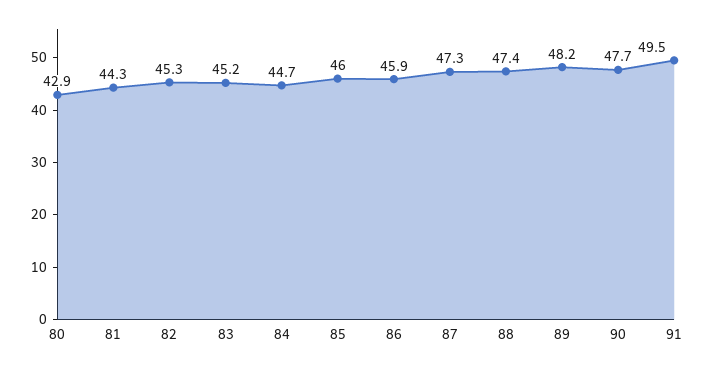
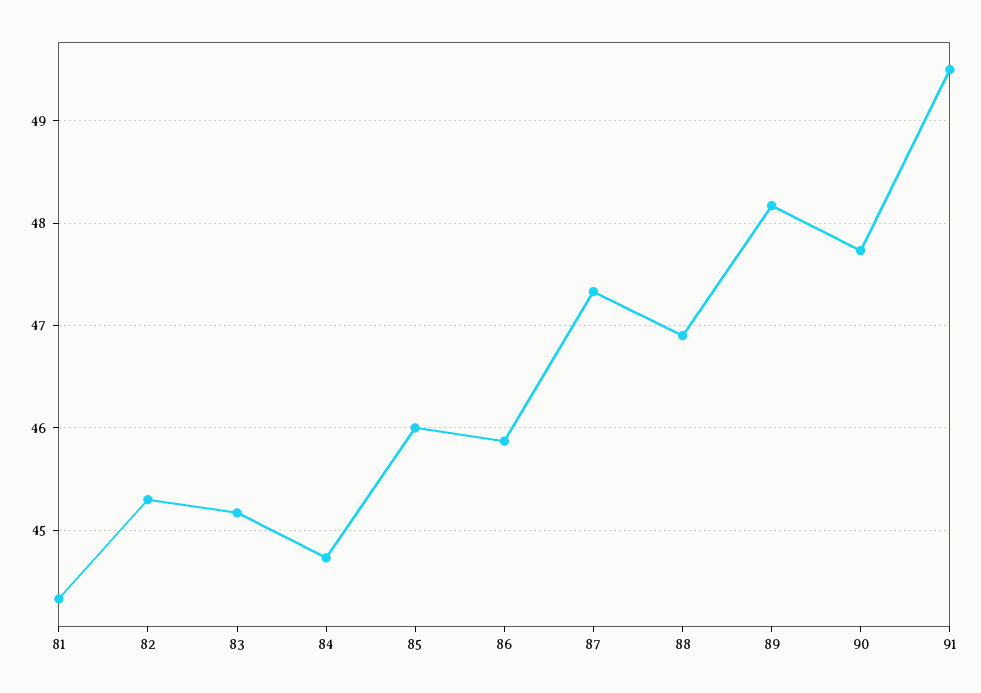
80: 42.9 -> none
88: 47.4 -> 46.9

